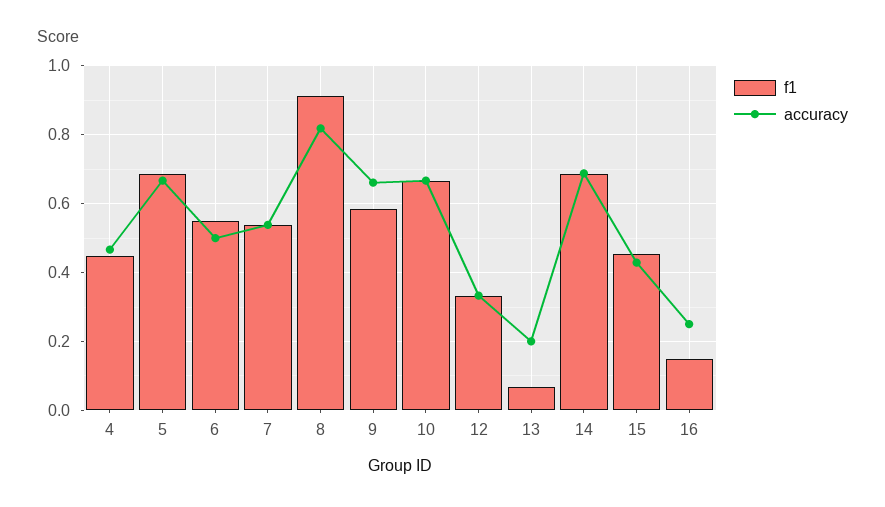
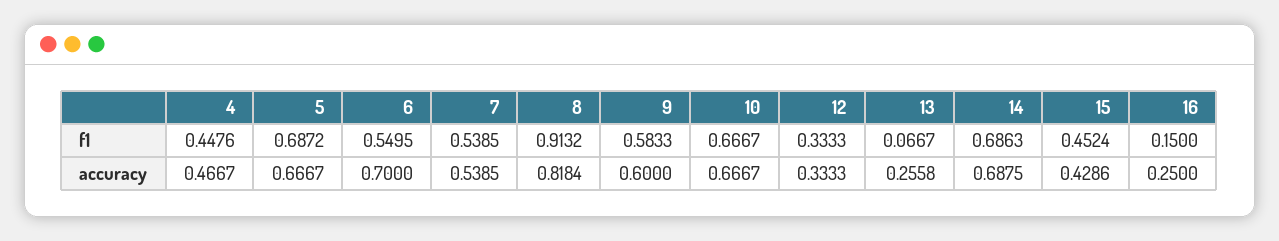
accuracy, 6: 0.5 -> 0.7
accuracy, 9: 0.66 -> 0.6
accuracy, 13: 0.2 -> 0.2558

